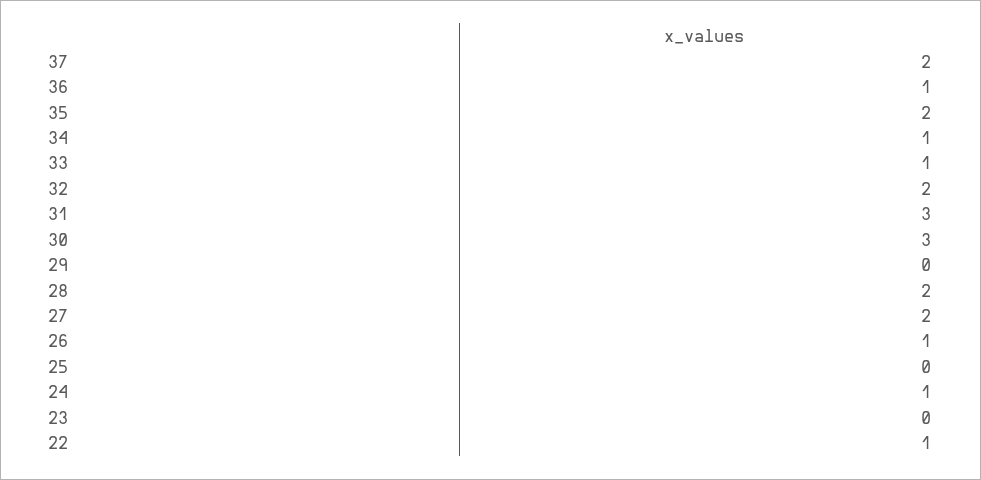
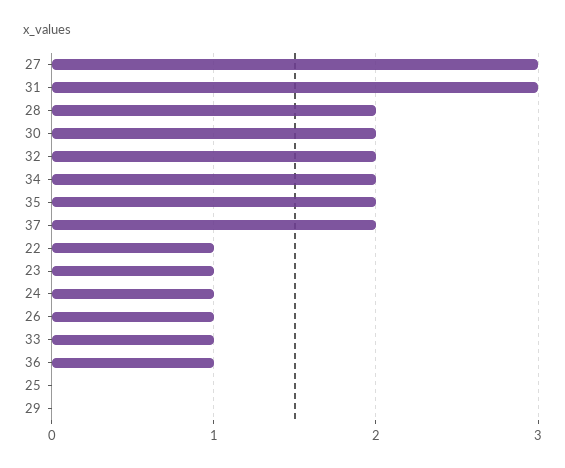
34: 1 -> 2
30: 3 -> 2
27: 2 -> 3
23: 0 -> 1

